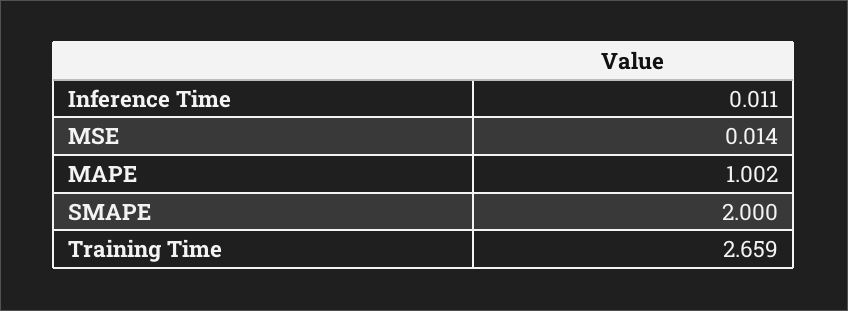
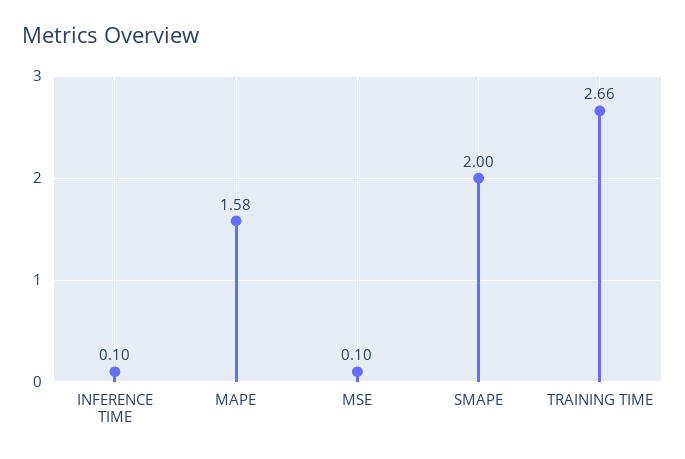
Inference Time: 0.011 -> 0.1
MSE: 0.014 -> 0.1
MAPE: 1.002 -> 1.58

